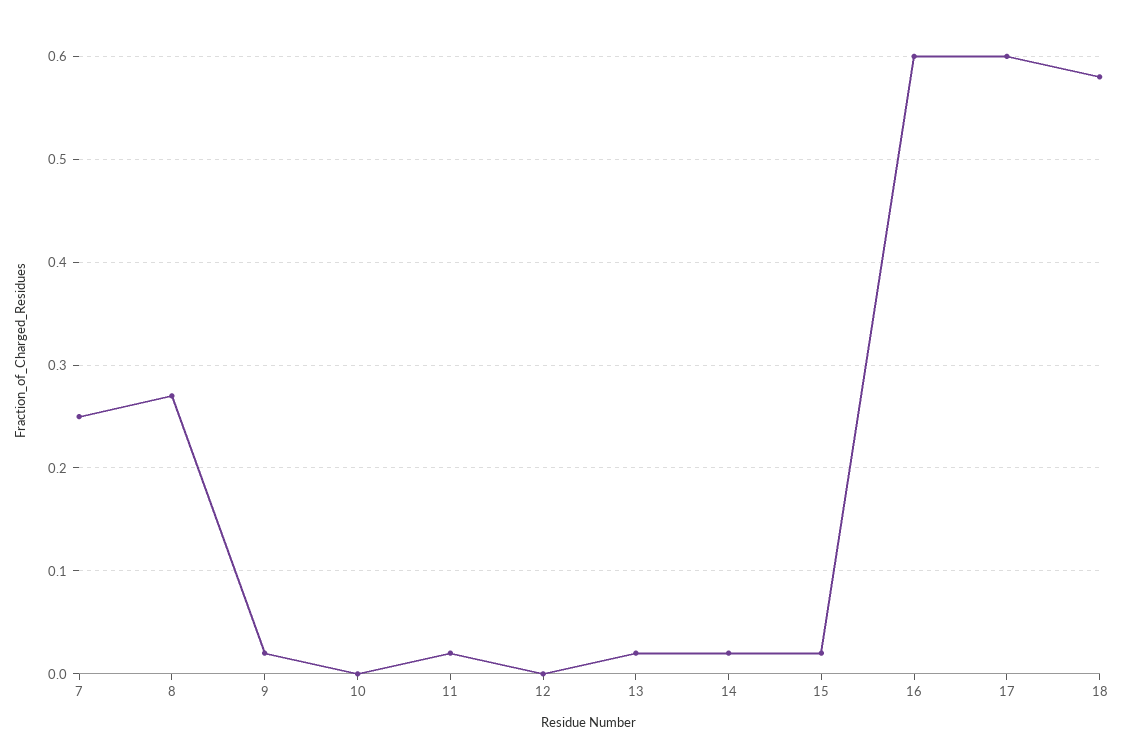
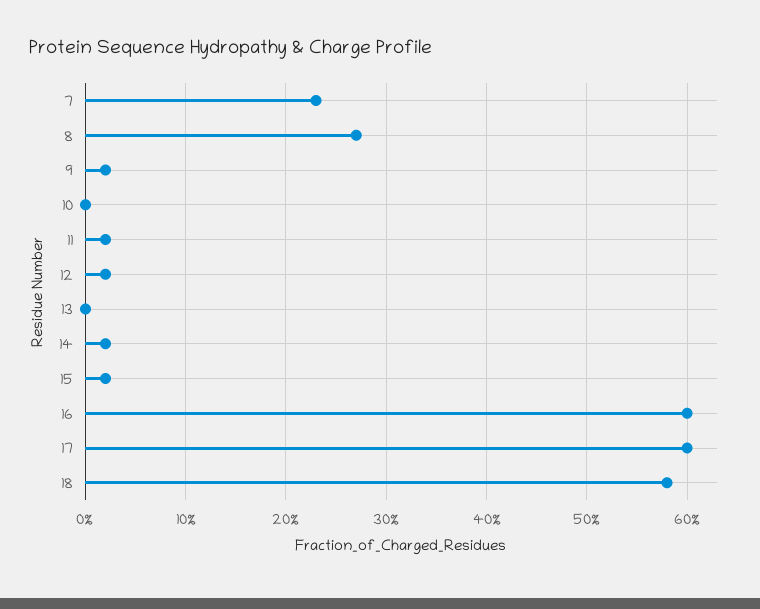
7: 0.25 -> 0.23
12: 0 -> 0.02
13: 0.02 -> 0

